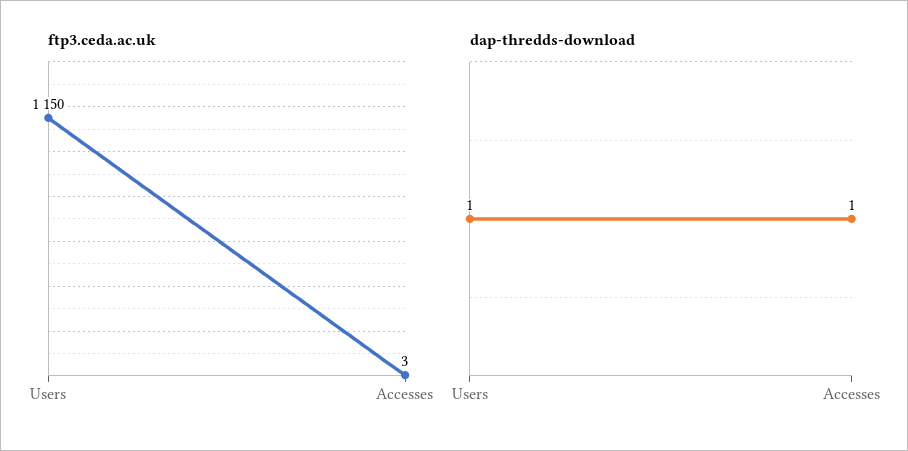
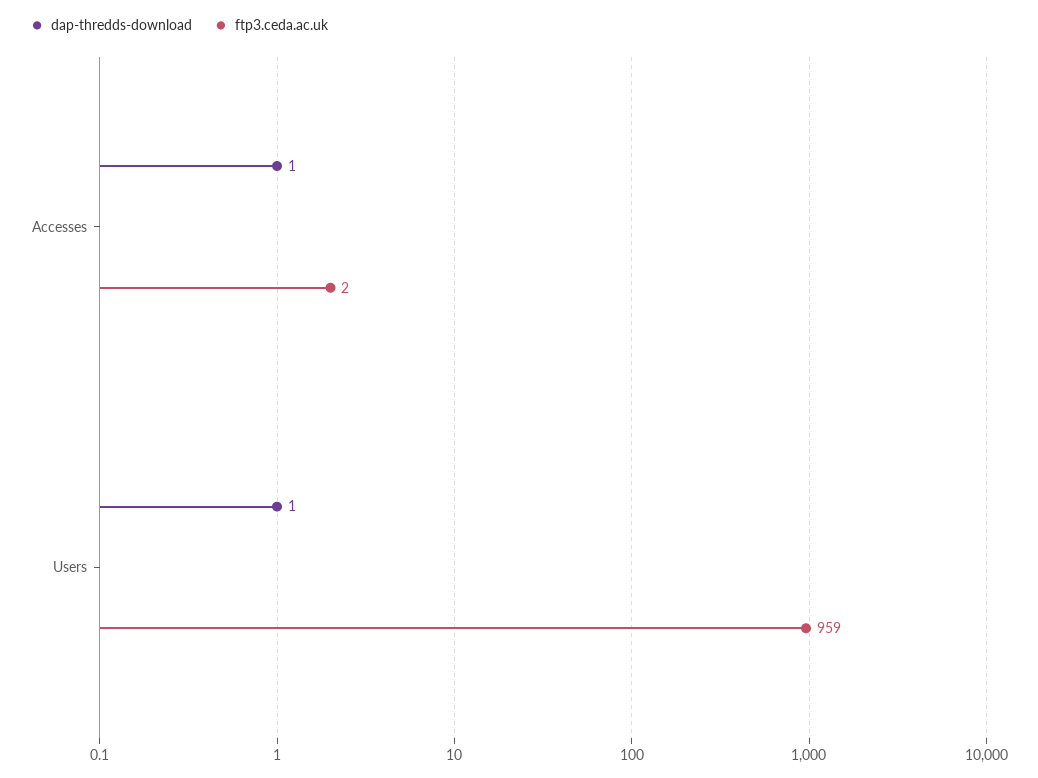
ftp3.ceda.ac.uk, Users: 1150 -> 959
ftp3.ceda.ac.uk, Accesses: 3 -> 2

